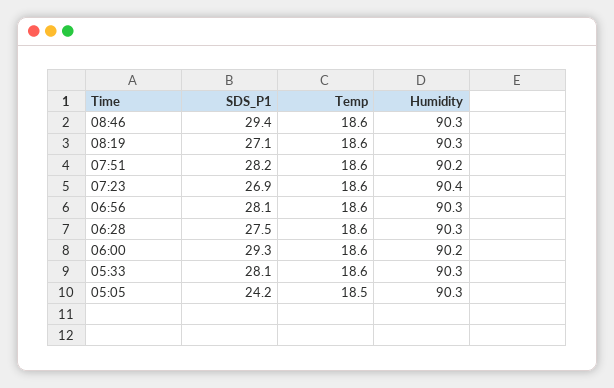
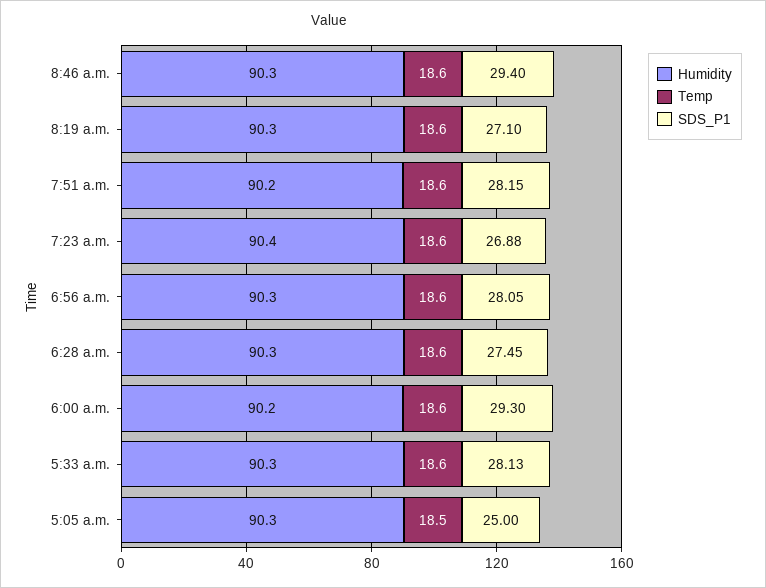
SDS_P1, 05:05: 24.2 -> 25

